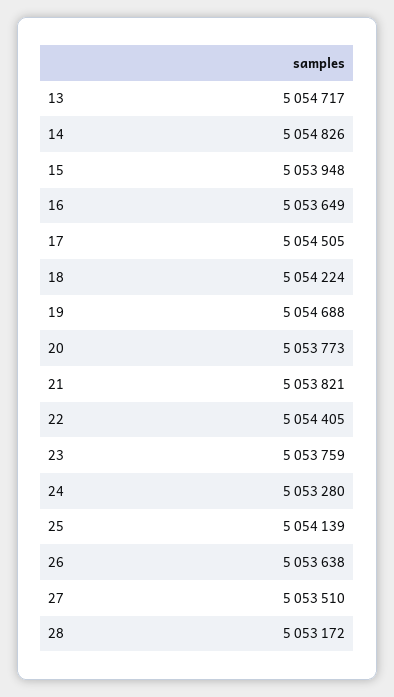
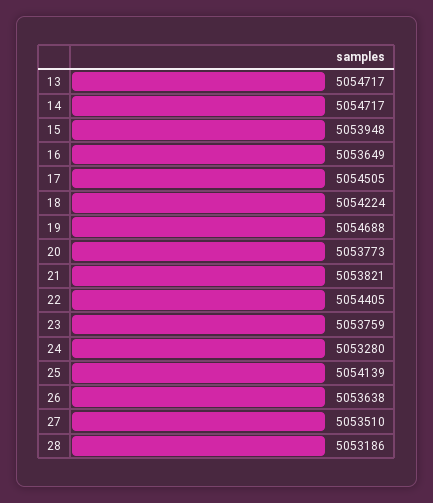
14: 5054826 -> 5054717
28: 5053172 -> 5053186

